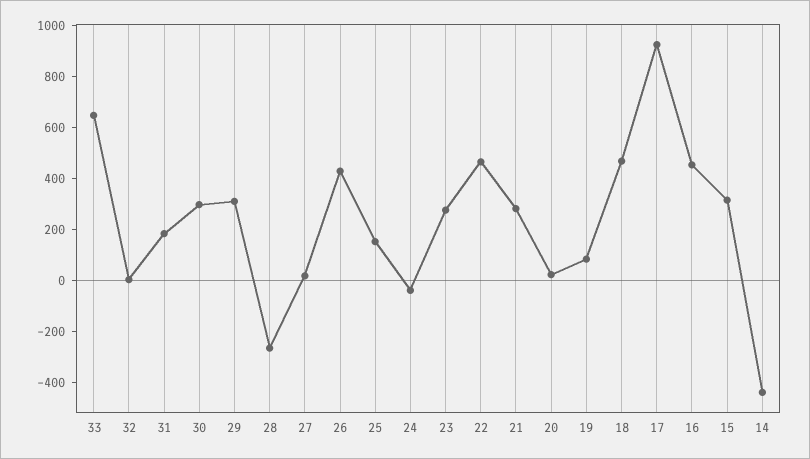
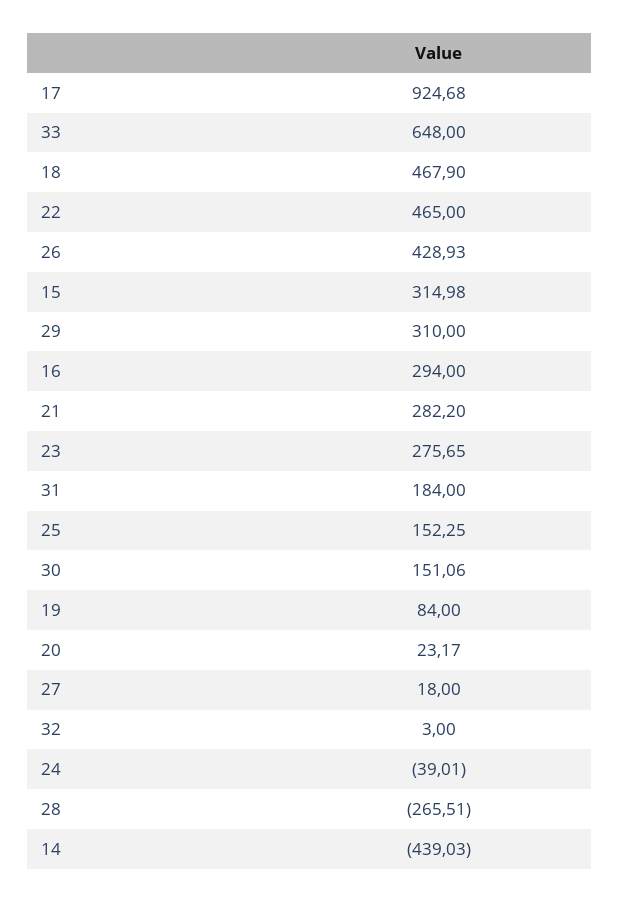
30: 300 -> 151.06
16: 450 -> 294

